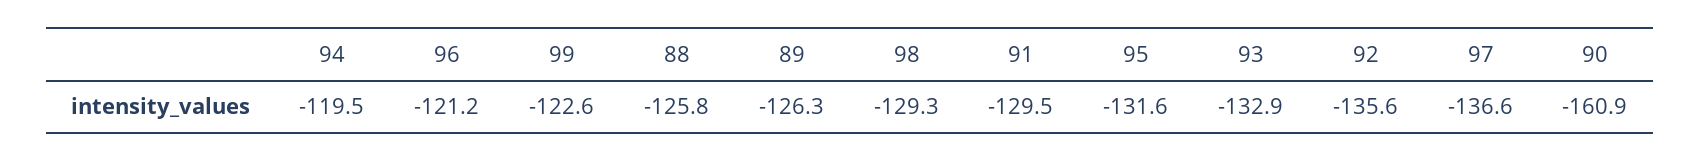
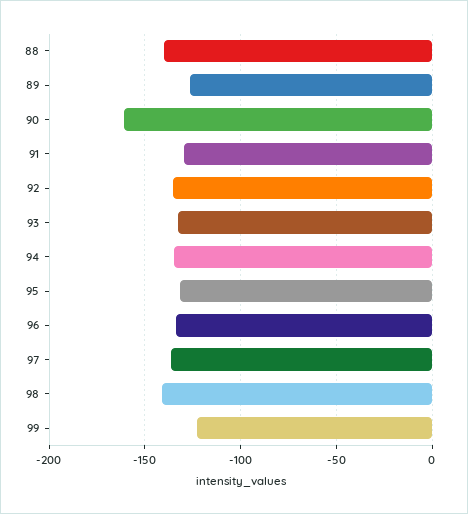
94: -119.5 -> -135
96: -121.2 -> -135
88: -125.8 -> -140
98: -129.3 -> -140

